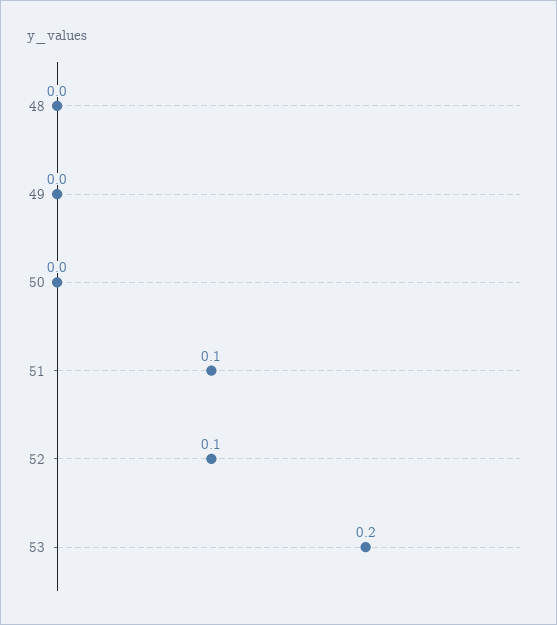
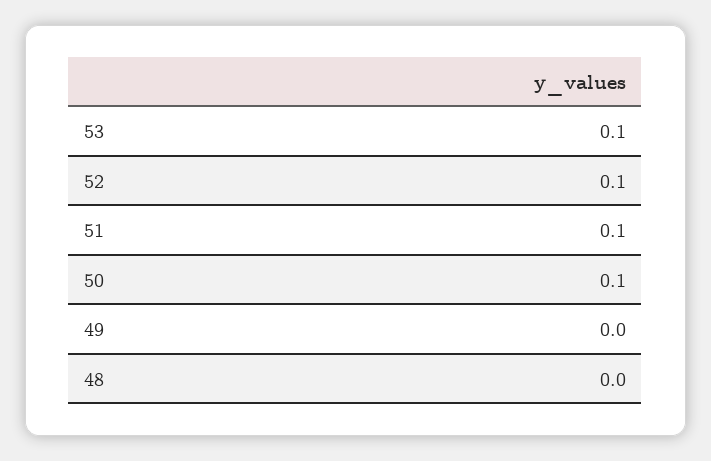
50: 0 -> 0.1
53: 0.2 -> 0.1

